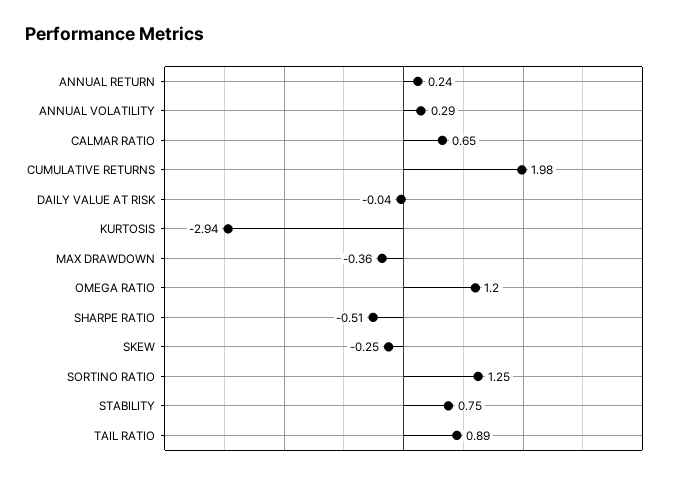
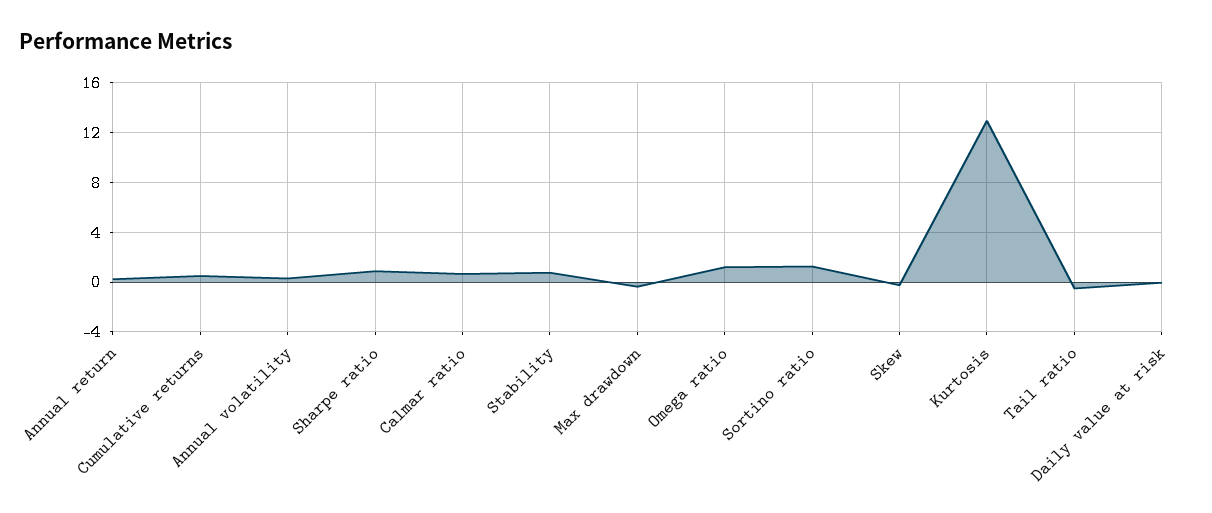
CUMULATIVE RETURNS: 1.98 -> 0.5
KURTOSIS: -2.94 -> 13
SHARPE RATIO: -0.51 -> 1
TAIL RATIO: 0.89 -> -0.5

